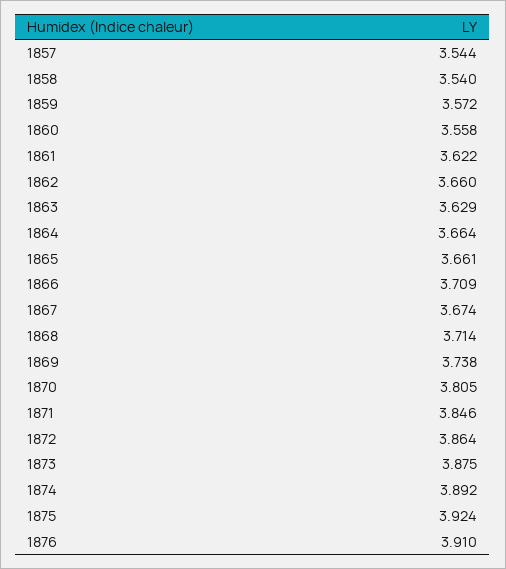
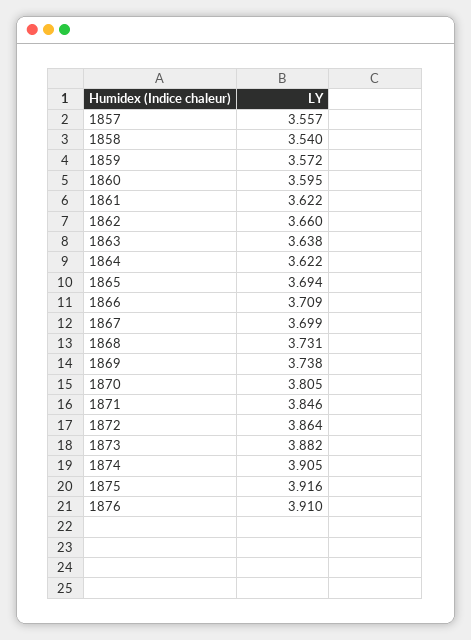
1857: 3.544 -> 3.557
1860: 3.558 -> 3.595
1863: 3.629 -> 3.638
1864: 3.664 -> 3.622
1865: 3.661 -> 3.694
1867: 3.674 -> 3.699
1868: 3.714 -> 3.731
1873: 3.875 -> 3.882
1874: 3.892 -> 3.905
1875: 3.924 -> 3.916

